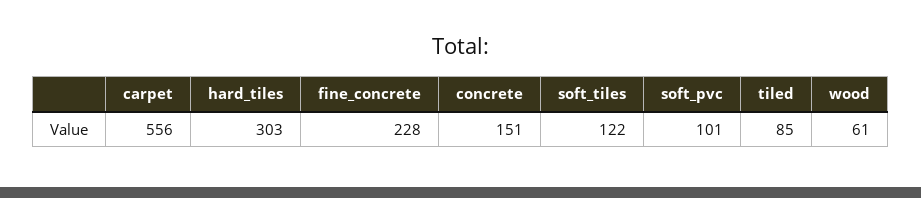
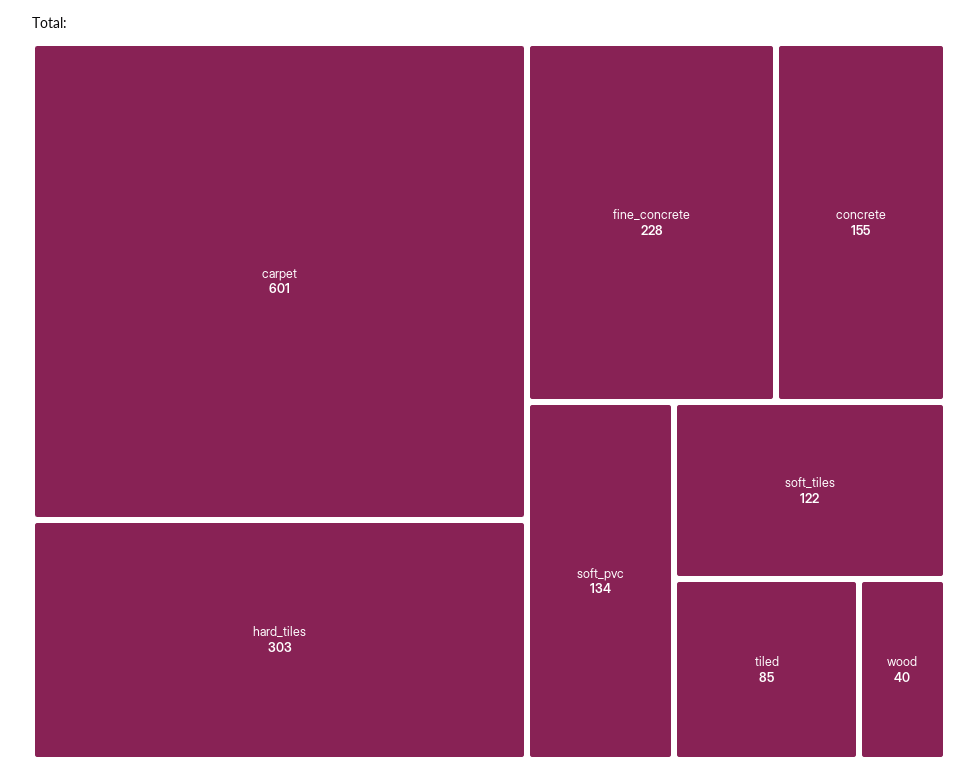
carpet: 556 -> 601
concrete: 151 -> 155
soft_pvc: 101 -> 134
wood: 61 -> 40

